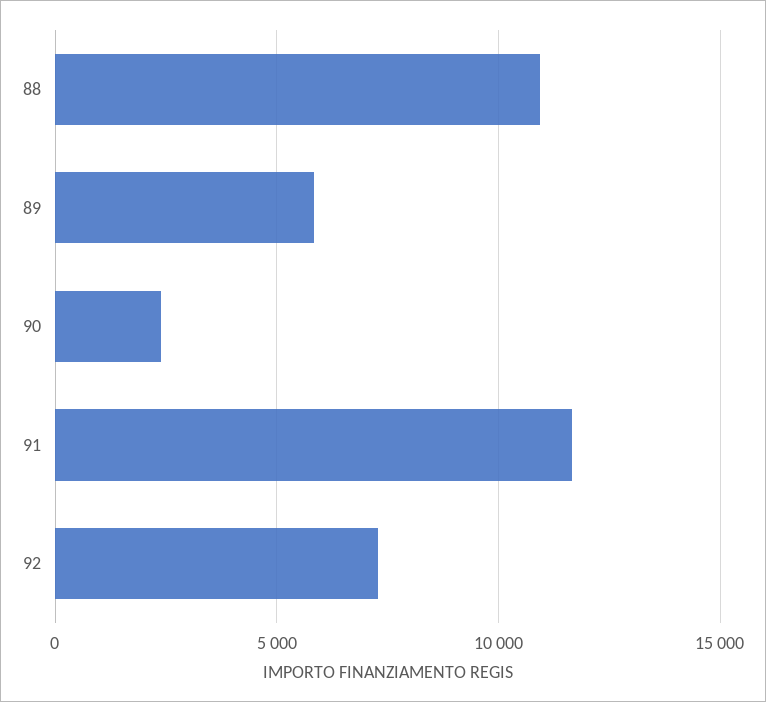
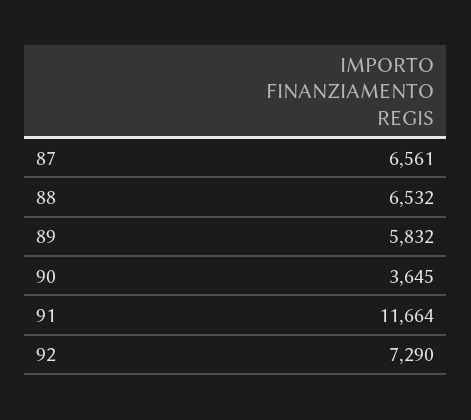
88: 11000 -> 6532
90: 2500 -> 3645
87: none -> 6561

